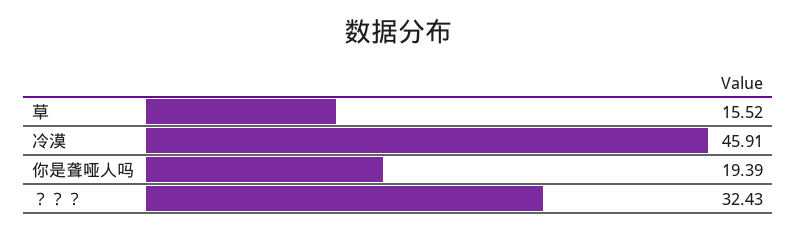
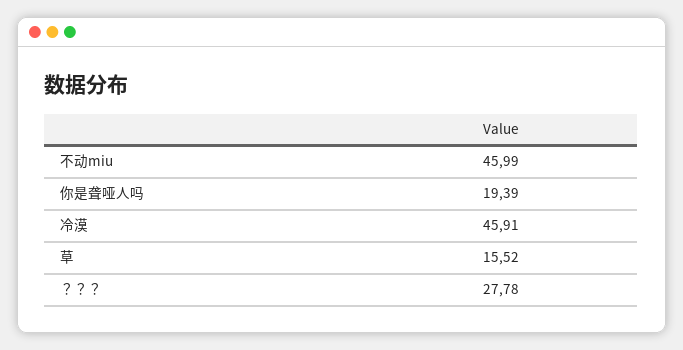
？？？: 32.43 -> 27.78
不动miu: none -> 45.99

